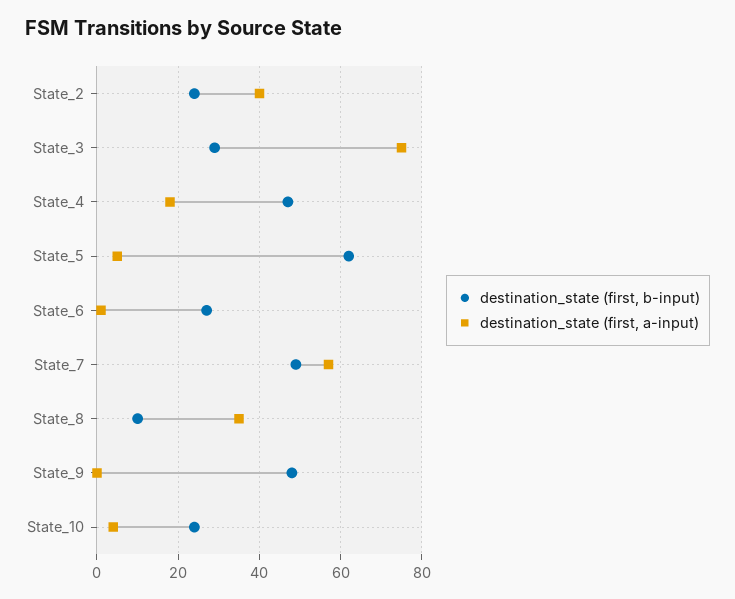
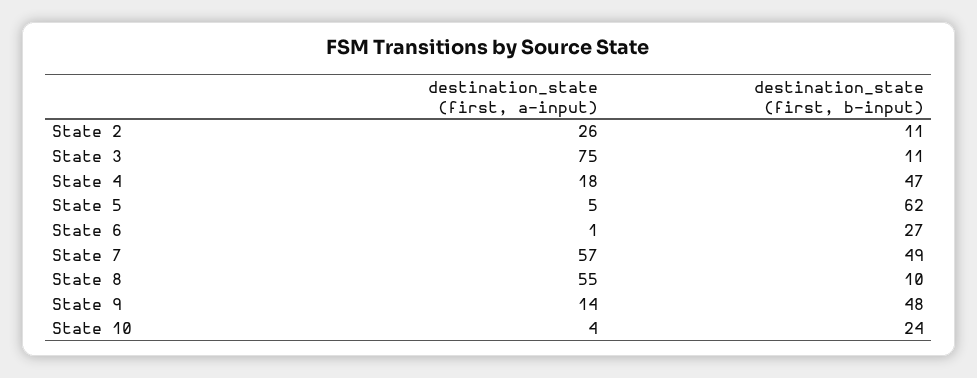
destination_state (first, b-input), State_2: 25 -> 11
destination_state (first, a-input), State_2: 40 -> 26
destination_state (first, b-input), State_3: 30 -> 11
destination_state (first, a-input), State_8: 35 -> 55
destination_state (first, a-input), State_9: 0 -> 14

